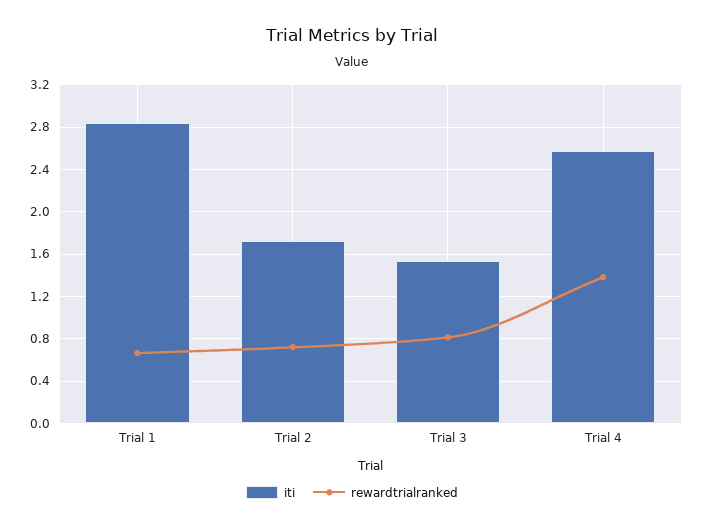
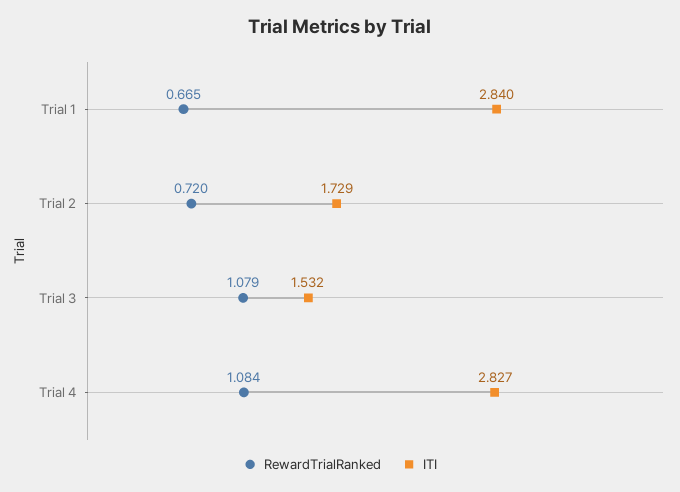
rewardtrialranked, Trial 3: 0.8 -> 1.079
iti, Trial 4: 2.6 -> 2.827
rewardtrialranked, Trial 4: 1.4 -> 1.084

